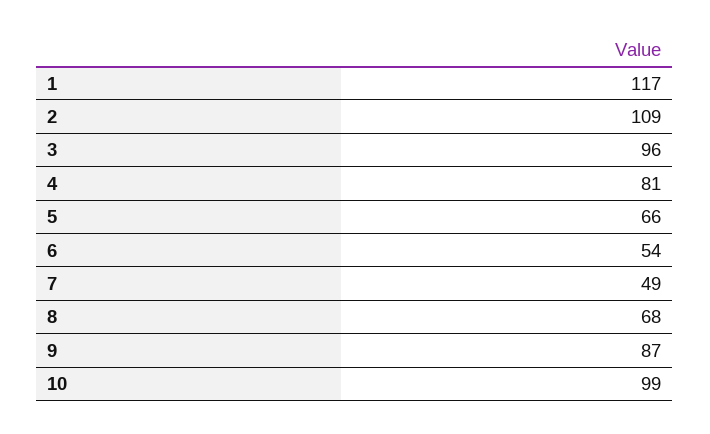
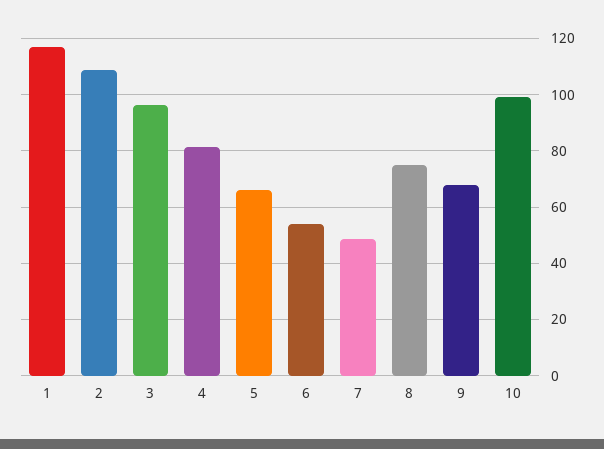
8: 68 -> 75
9: 87 -> 67.5

